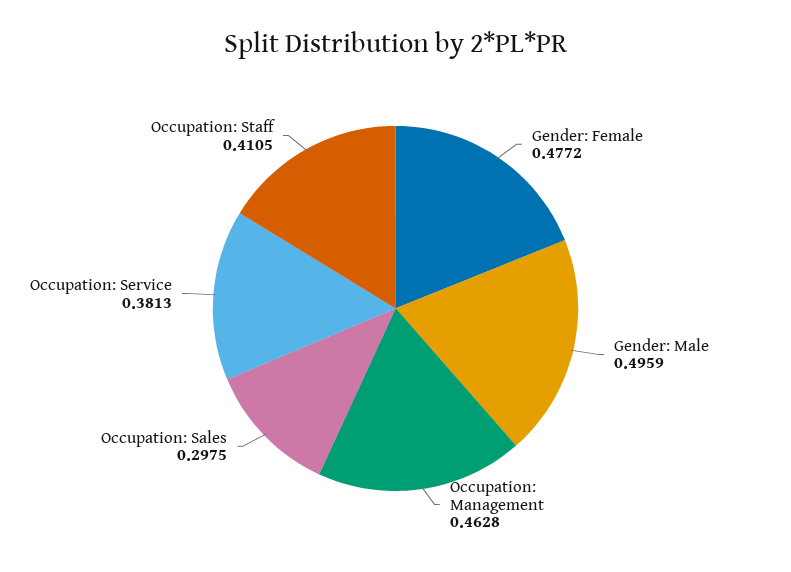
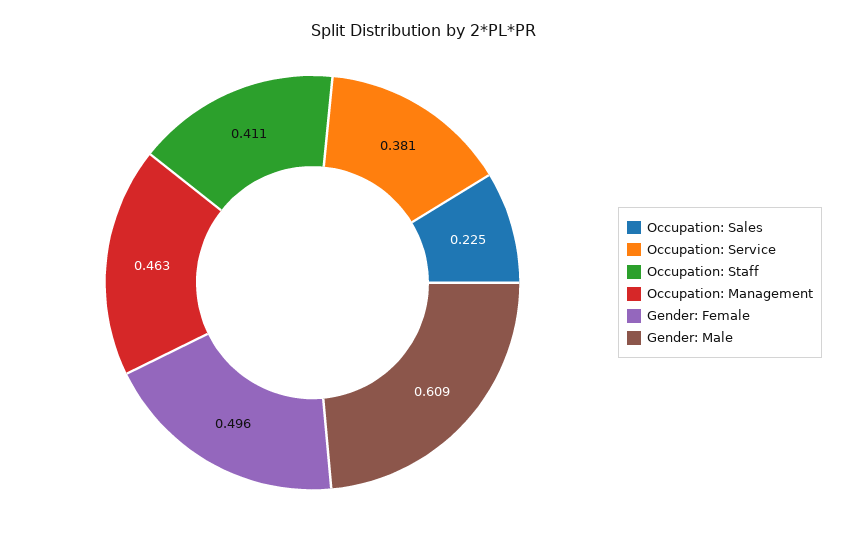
Gender: Female: 0.4772 -> 0.496
Gender: Male: 0.4959 -> 0.609
Occupation: Sales: 0.2975 -> 0.225

